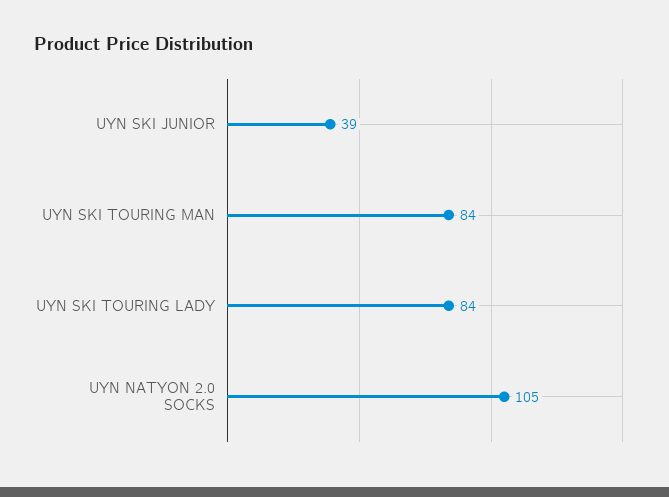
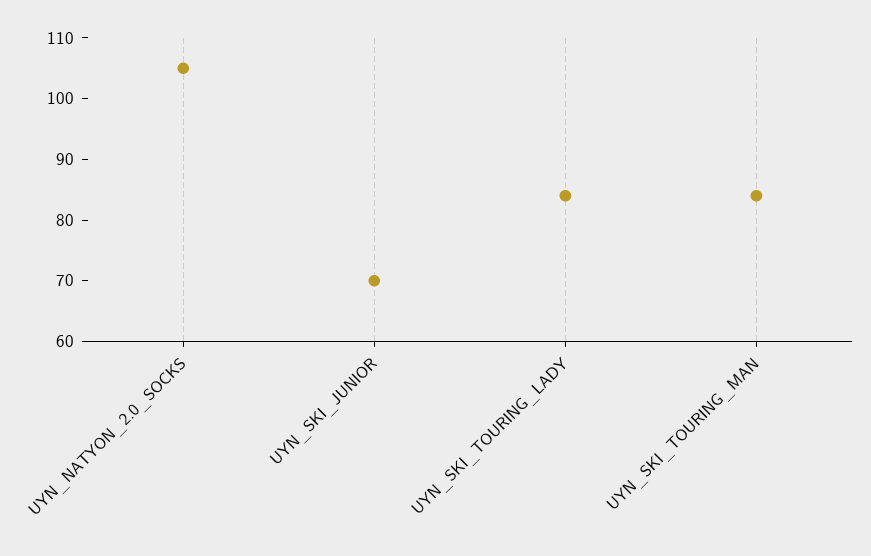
UYN SKI JUNIOR: 39 -> 70

